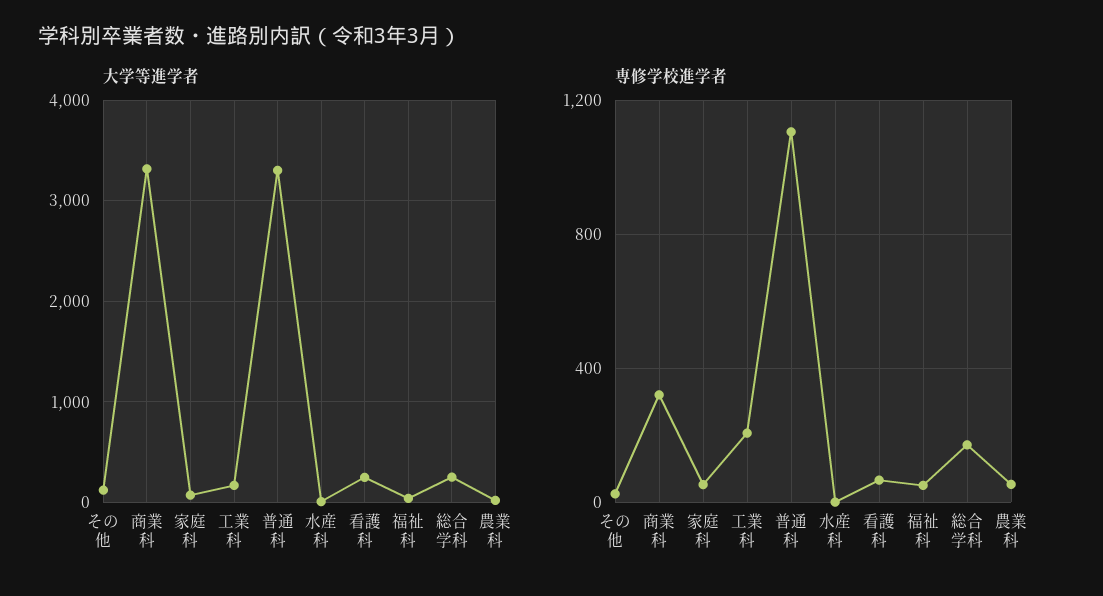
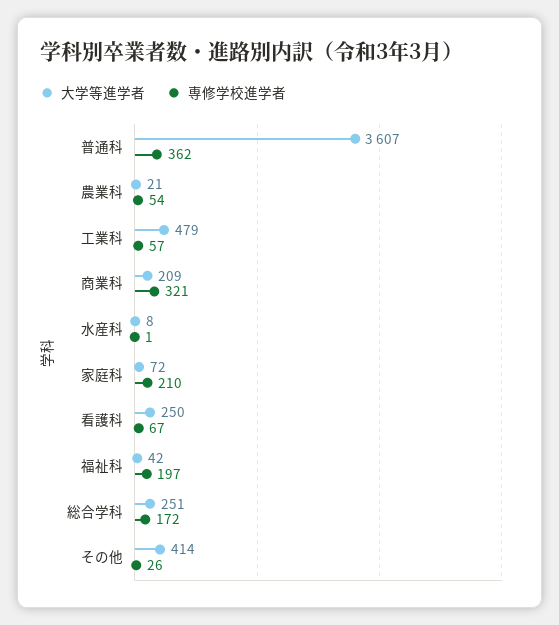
大学等進学者, その他: 100 -> 414
大学等進学者, 商業科: 3300 -> 209
大学等進学者, 工業科: 200 -> 479
大学等進学者, 普通科: 3300 -> 3607
専修学校進学者, 家庭科: 50 -> 210
専修学校進学者, 工業科: 200 -> 57
専修学校進学者, 普通科: 1100 -> 362
専修学校進学者, 福祉科: 50 -> 197

